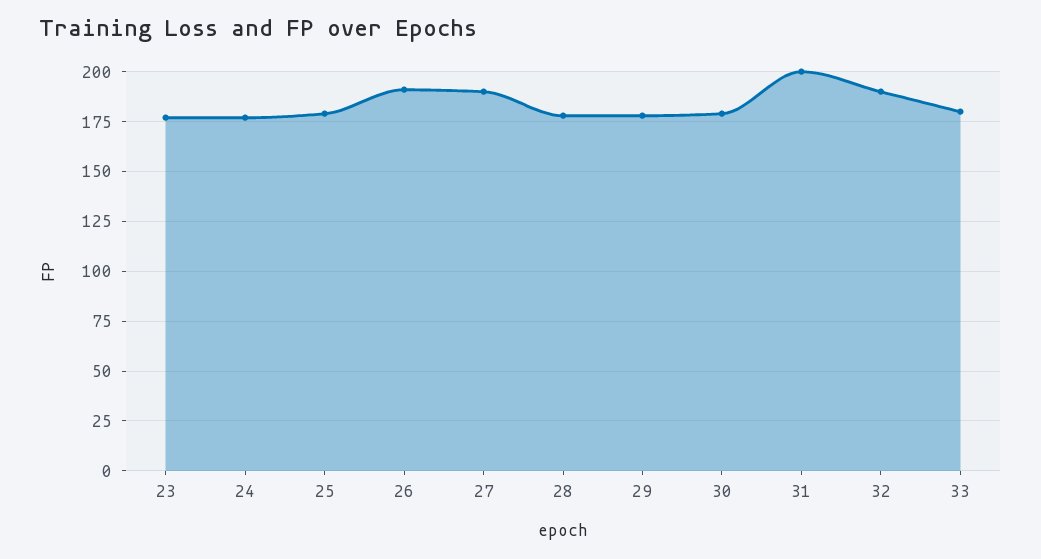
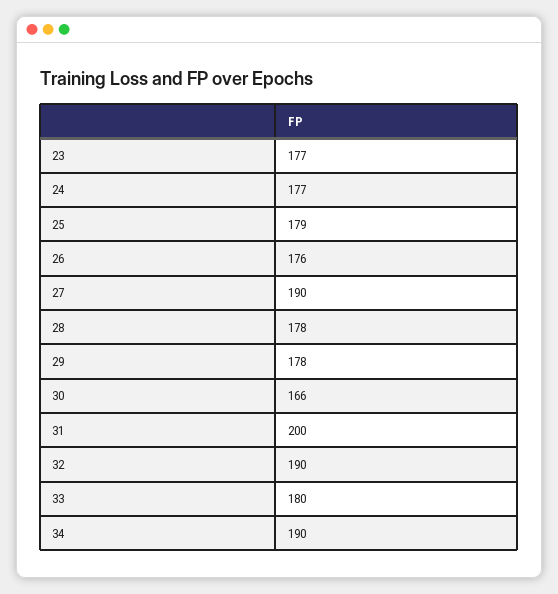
26: 190 -> 176
30: 180 -> 166
34: none -> 190

